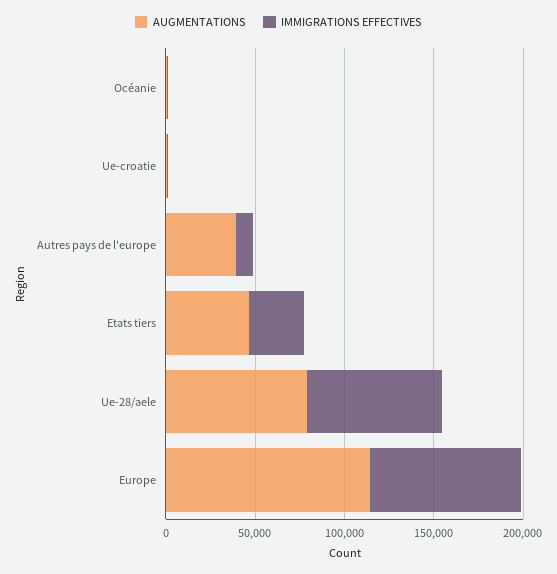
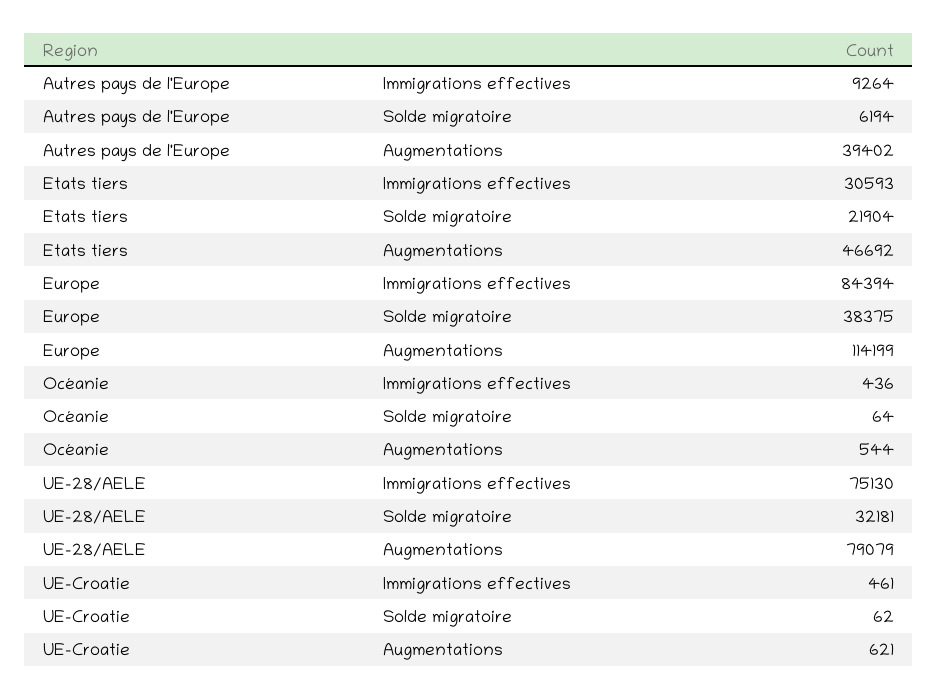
Solde migratoire, Autres pays de l'europe: none -> 6194
Solde migratoire, Etats tiers: none -> 21904
Solde migratoire, Europe: none -> 38375
Solde migratoire, Océanie: none -> 64
Solde migratoire, Ue-28/aele: none -> 32181
Solde migratoire, Ue-croatie: none -> 62

